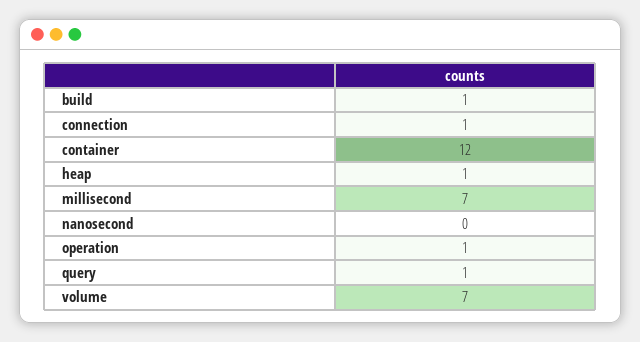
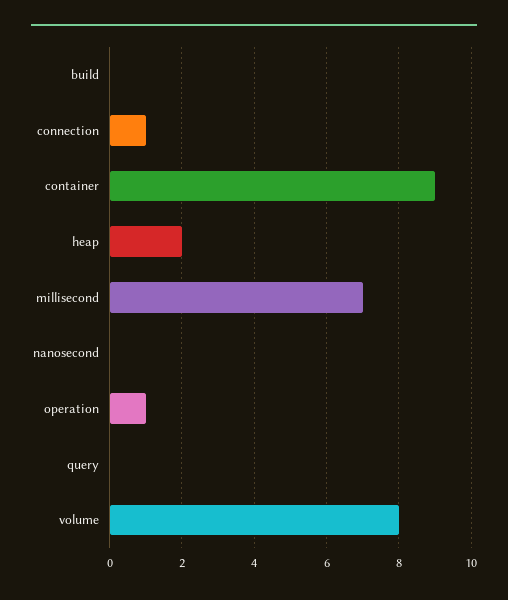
build: 1 -> 0
container: 12 -> 9
heap: 1 -> 2
query: 1 -> 0
volume: 7 -> 8

